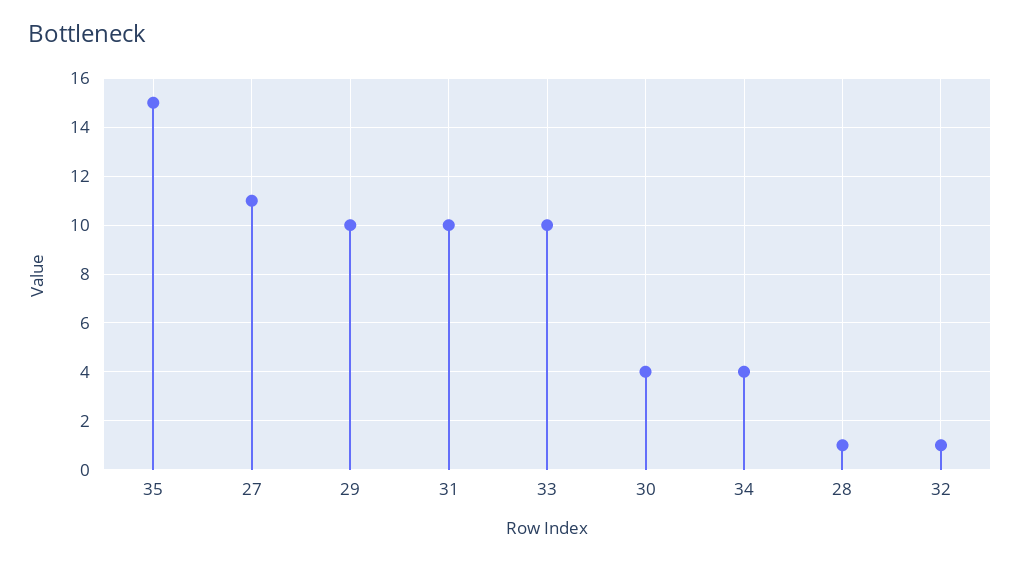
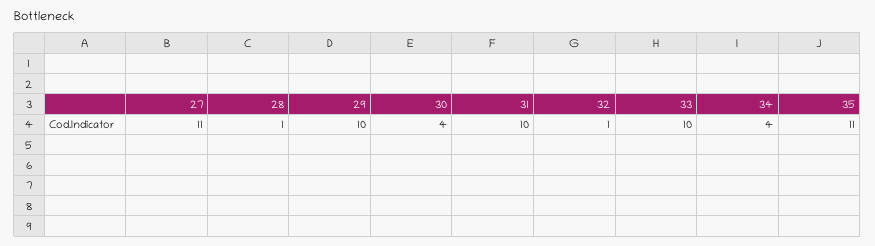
35: 15 -> 11

